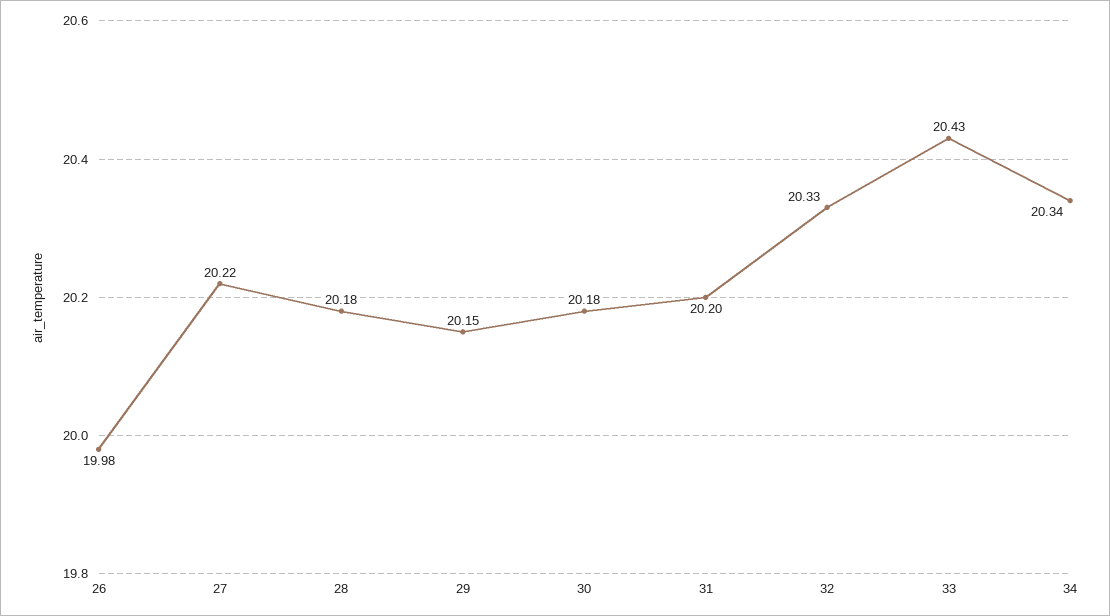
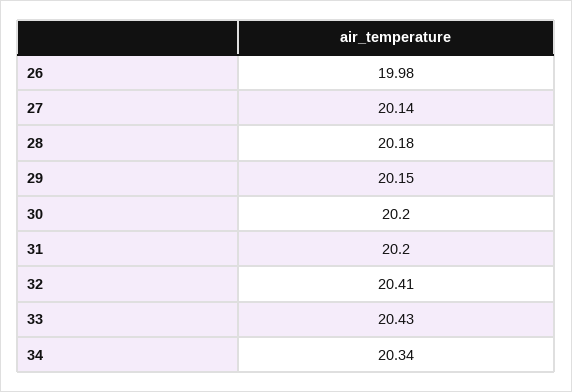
27: 20.22 -> 20.14
30: 20.18 -> 20.2
32: 20.33 -> 20.41

